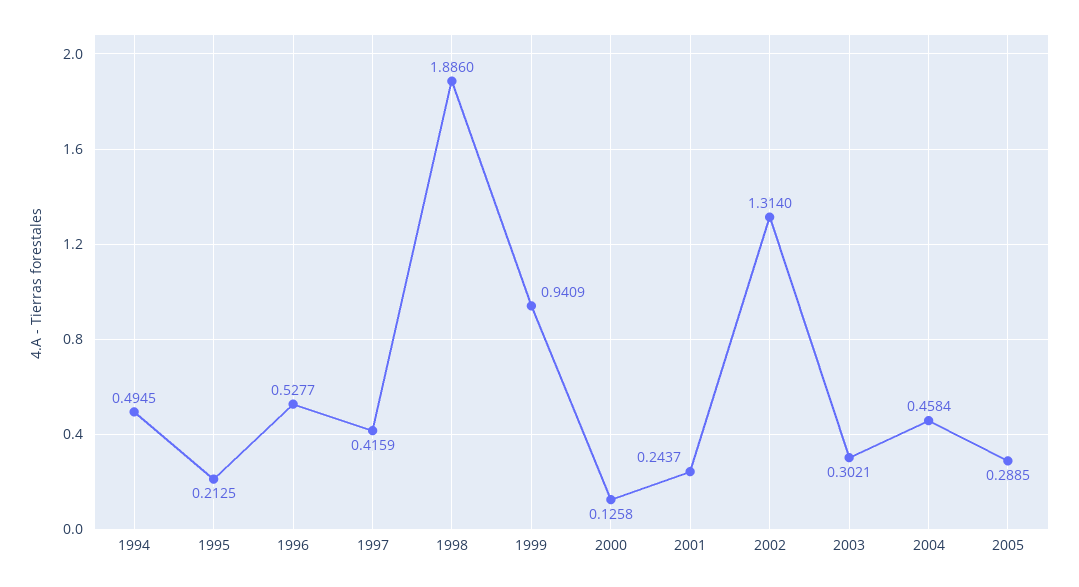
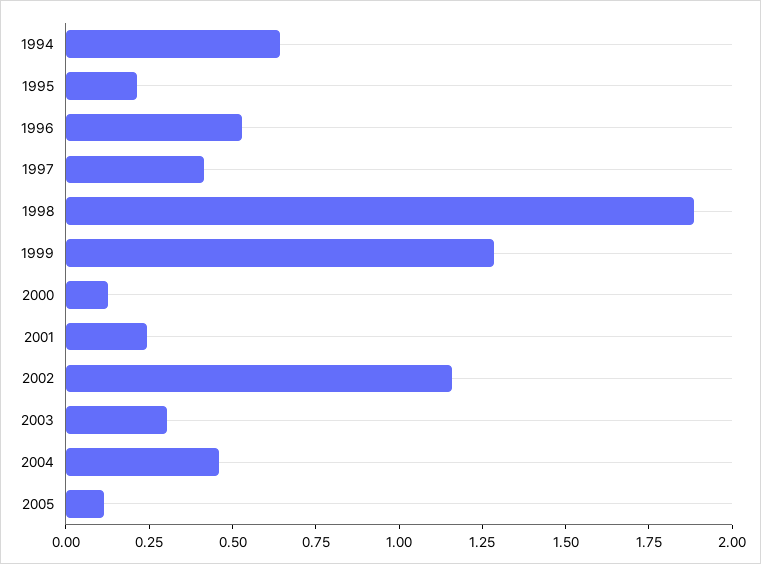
1994: 0.4945 -> 0.65
1999: 0.9409 -> 1.3
2002: 1.314 -> 1.15
2005: 0.2885 -> 0.1

